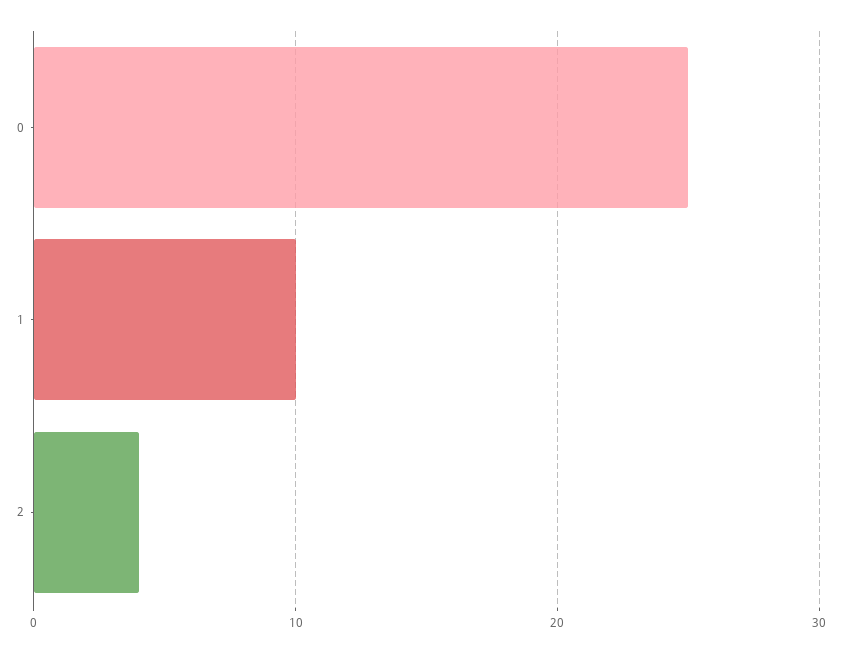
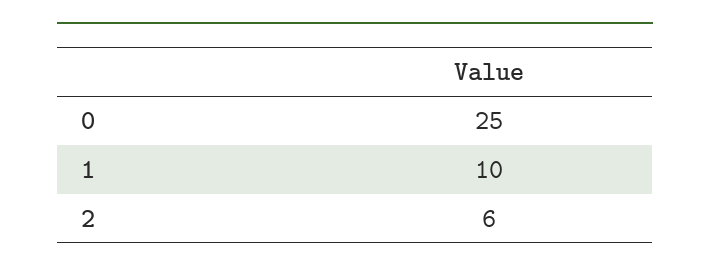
2: 4 -> 6

